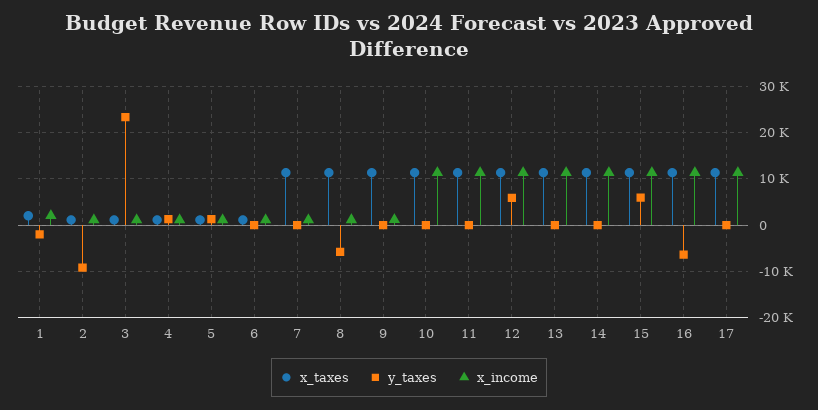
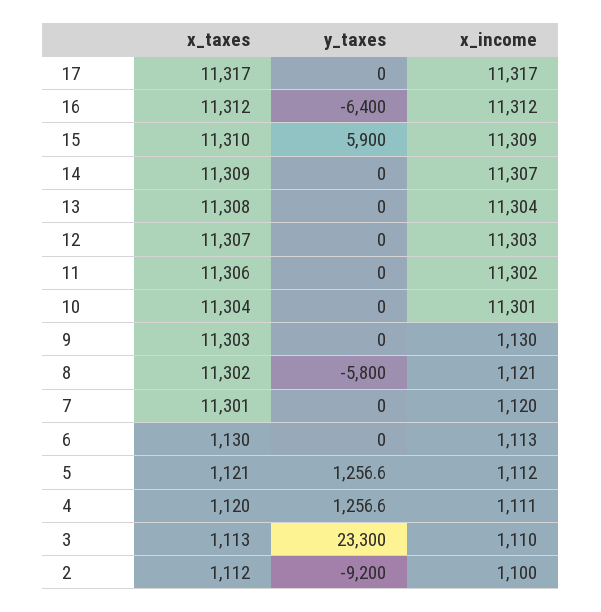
x_taxes, 1: 2000 -> none
y_taxes, 1: -2000 -> none
x_income, 1: 2000 -> none
y_taxes, 12: 6000 -> 0

